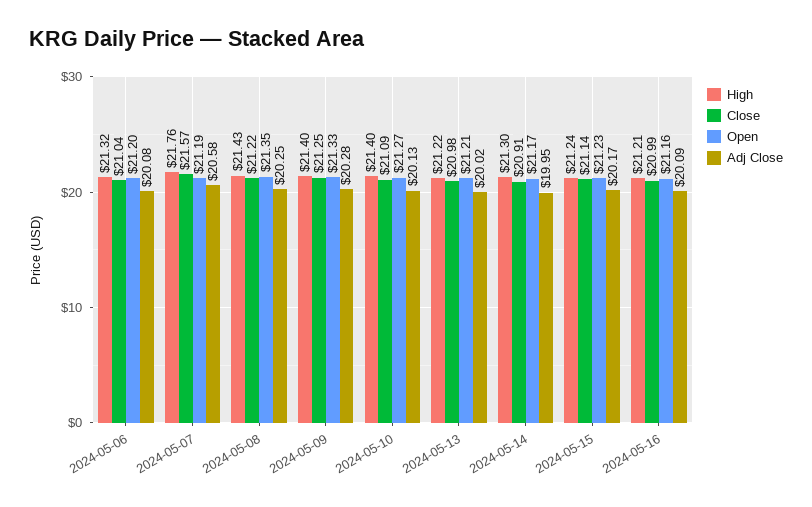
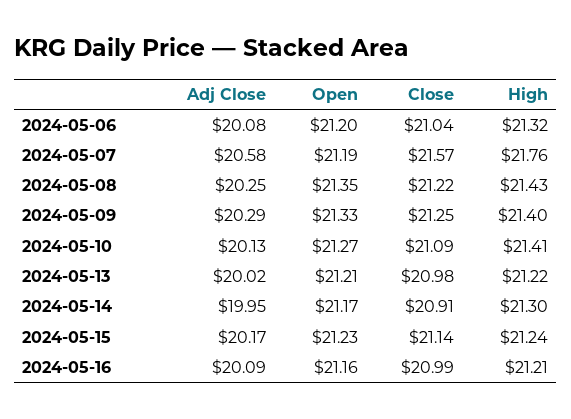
Adj Close, 2024-05-09: 20.28 -> 20.29
High, 2024-05-10: 21.4 -> 21.41

